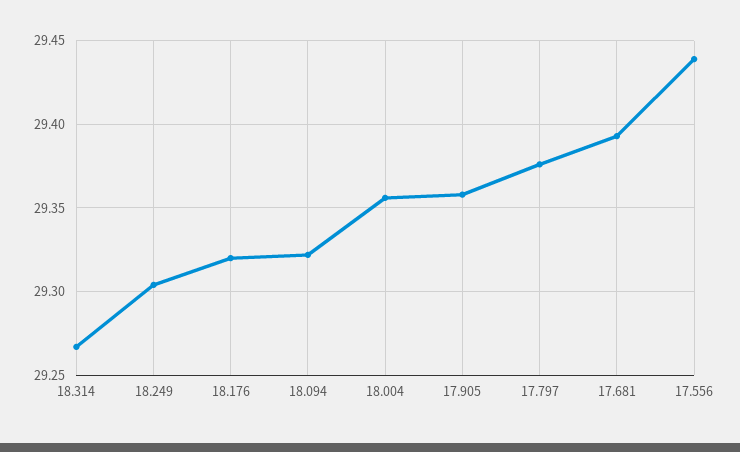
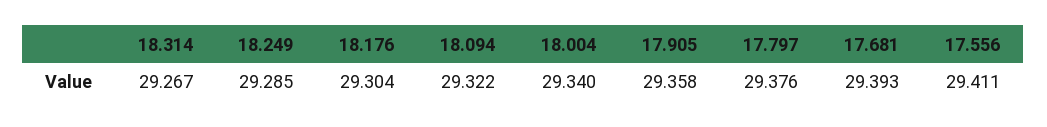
18.249: 29.305 -> 29.285
18.176: 29.32 -> 29.304
18.004: 29.355 -> 29.34
17.556: 29.44 -> 29.411

